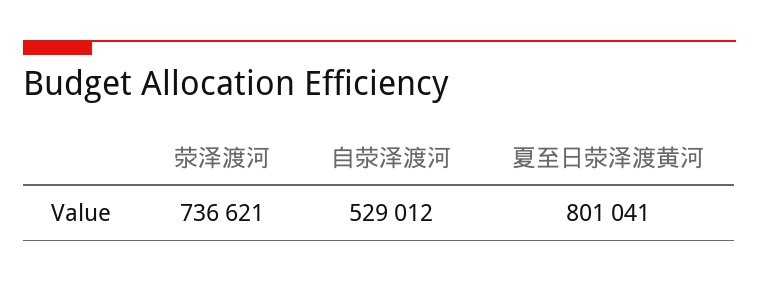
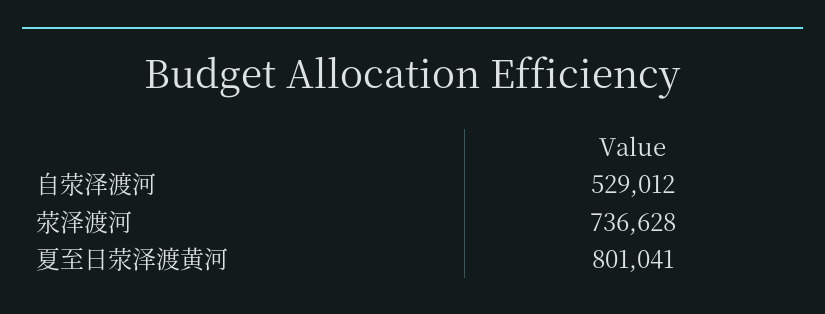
荥泽渡河: 736621 -> 736628

